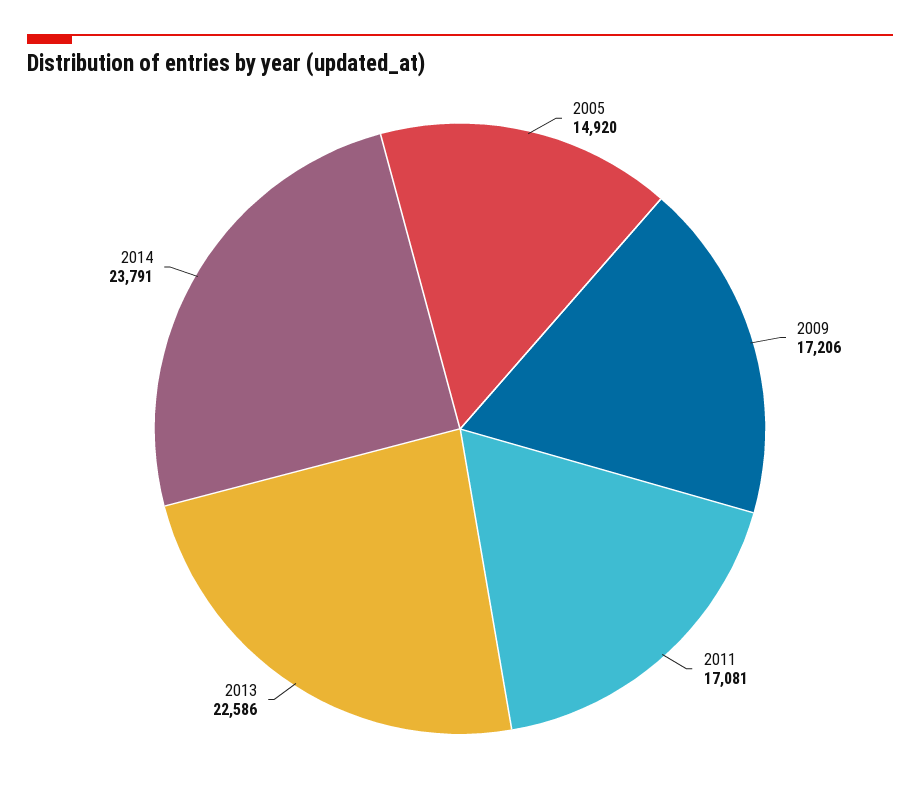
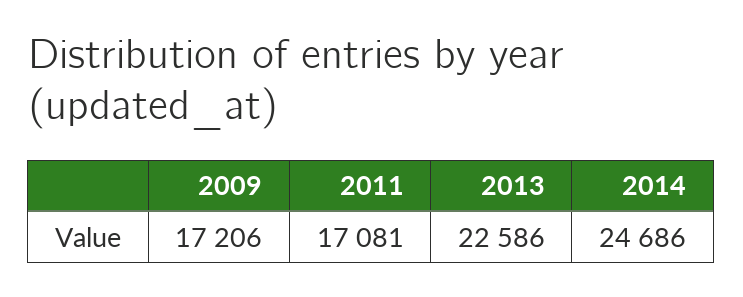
2005: 14920 -> none
2014: 23791 -> 24686

